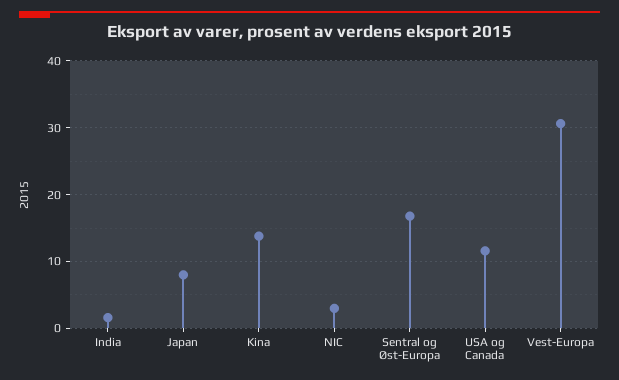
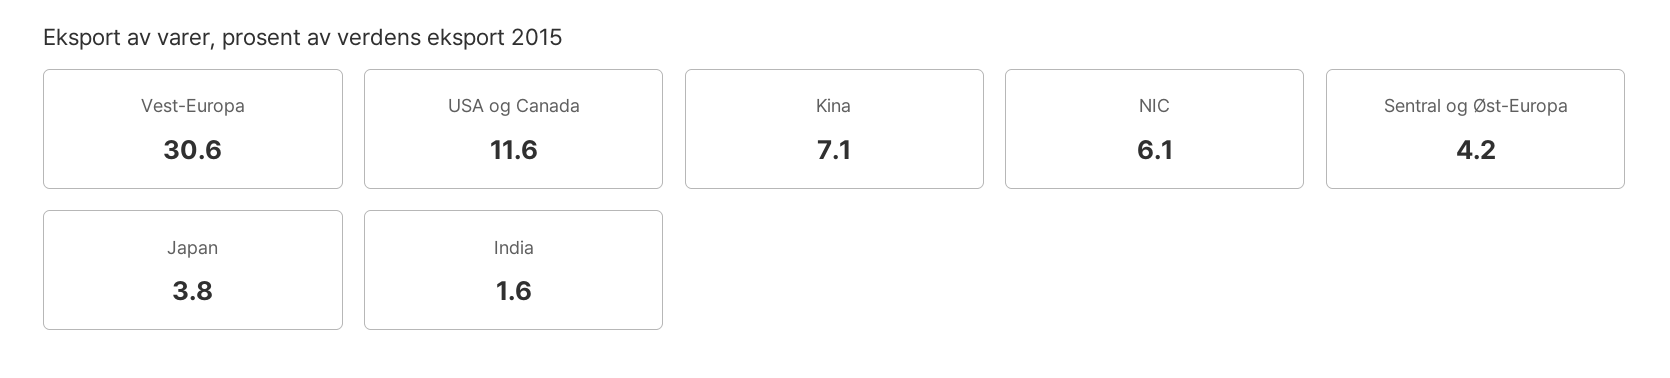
Japan: 8 -> 3.8
Kina: 14 -> 7.1
NIC: 3 -> 6.1
Sentral og Øst-Europa: 17 -> 4.2

